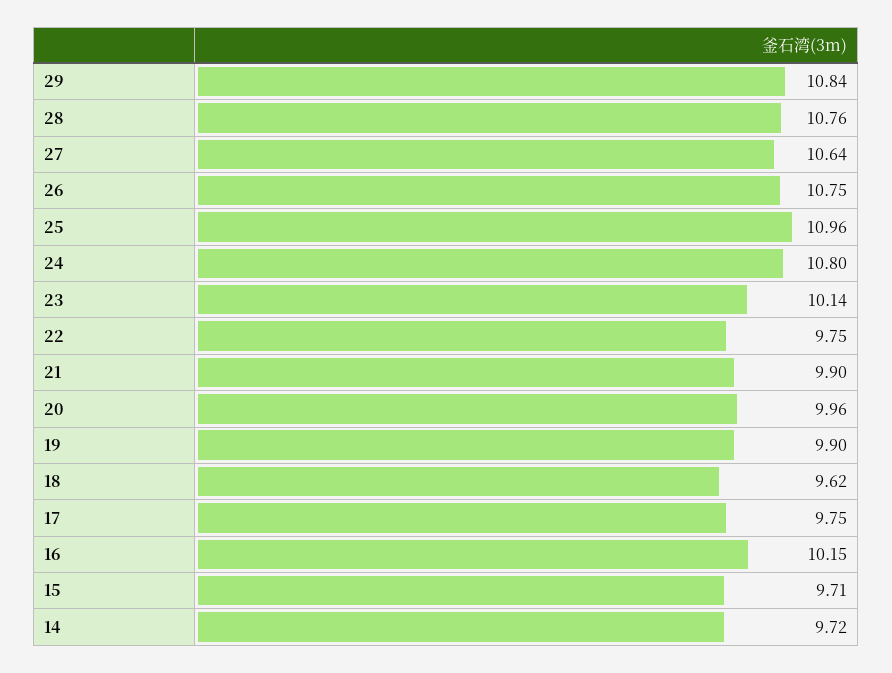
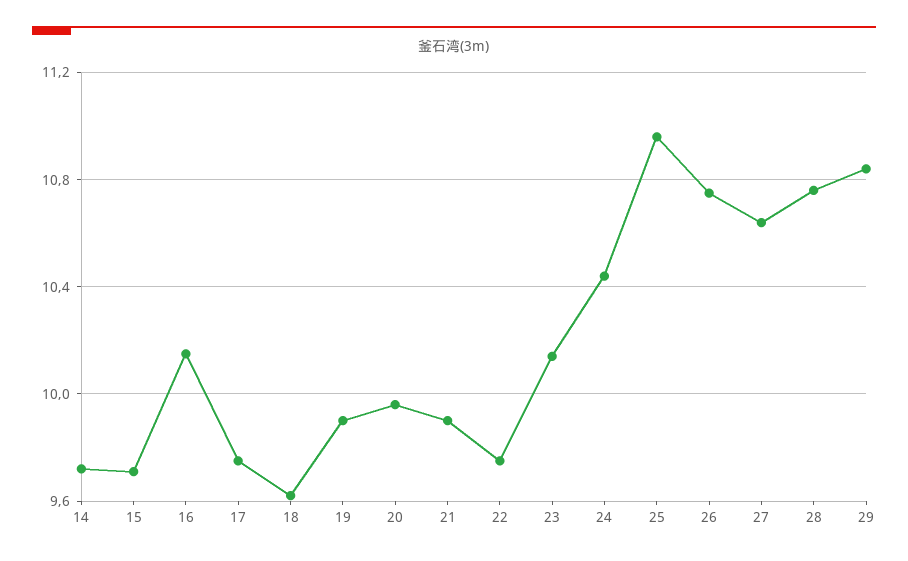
24: 10.8 -> 10.45

